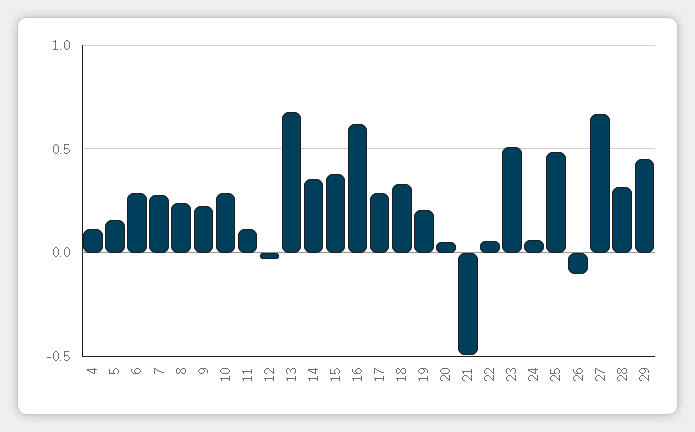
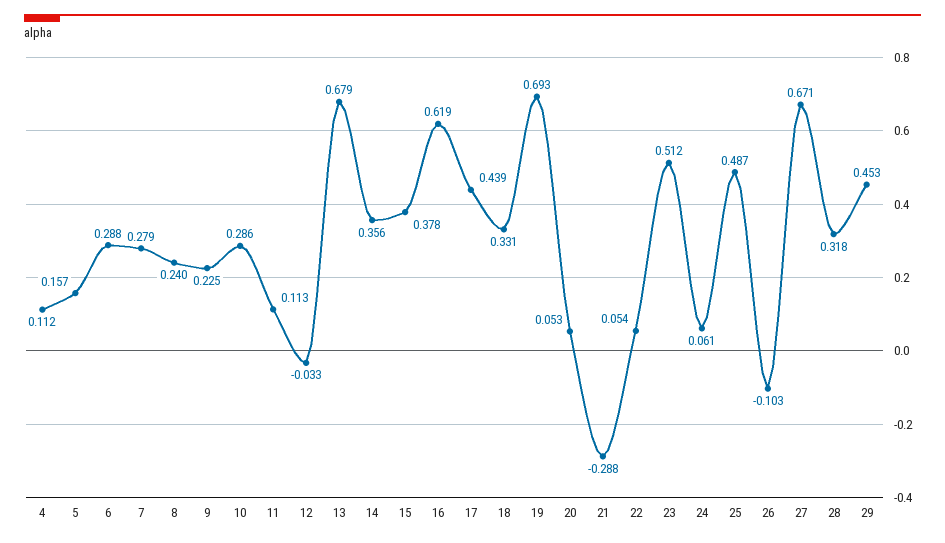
17: 0.3 -> 0.439
19: 0.2 -> 0.693
21: -0.5 -> -0.288

